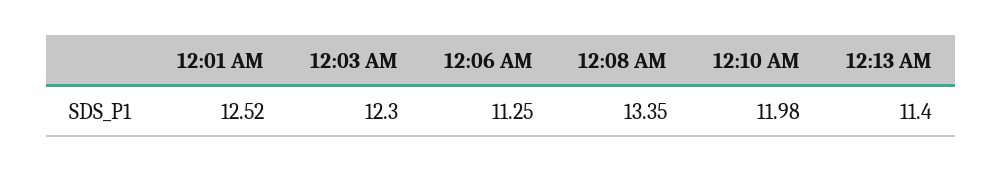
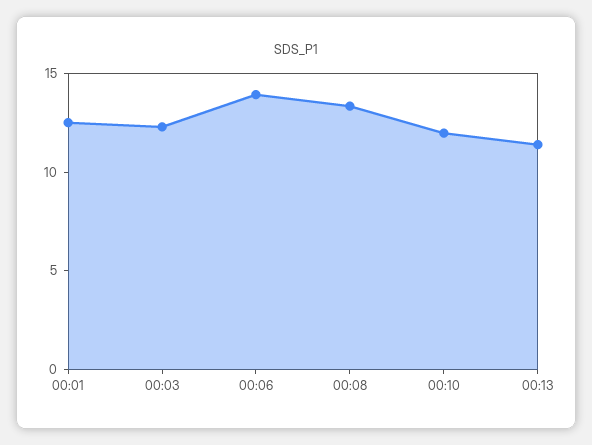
12:06 AM: 11.25 -> 14

